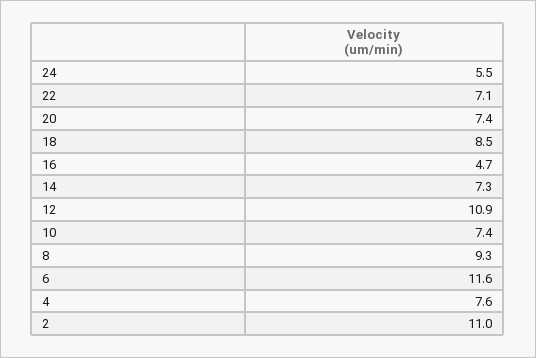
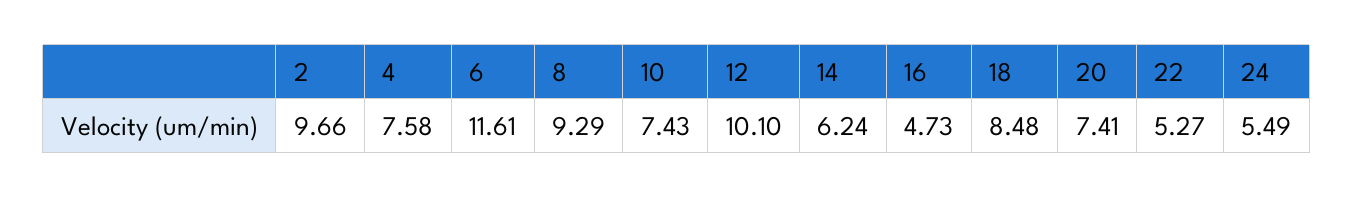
22: 7.1 -> 5.27
14: 7.3 -> 6.24
12: 10.9 -> 10.1
2: 11 -> 9.66

